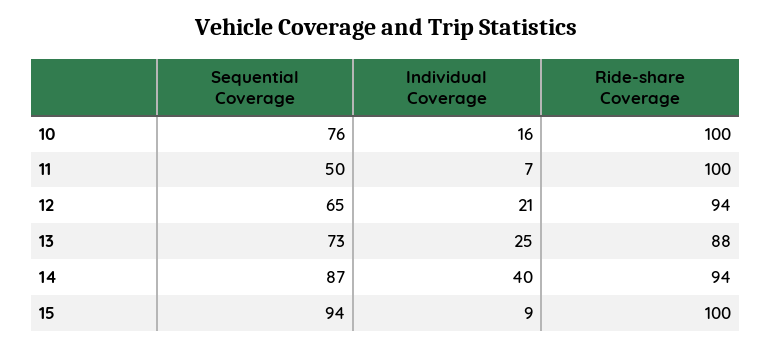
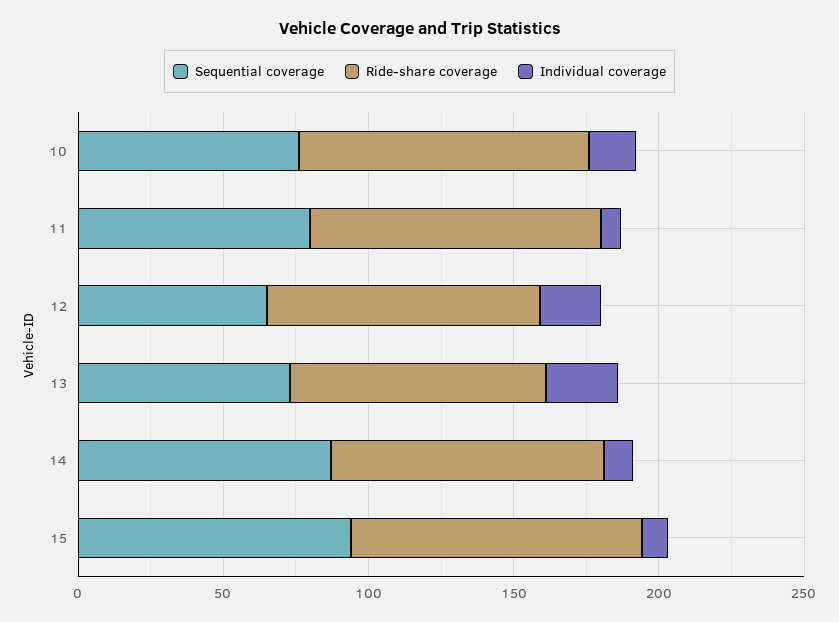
Sequential Coverage, 11: 50 -> 80
Individual Coverage, 14: 40 -> 10

